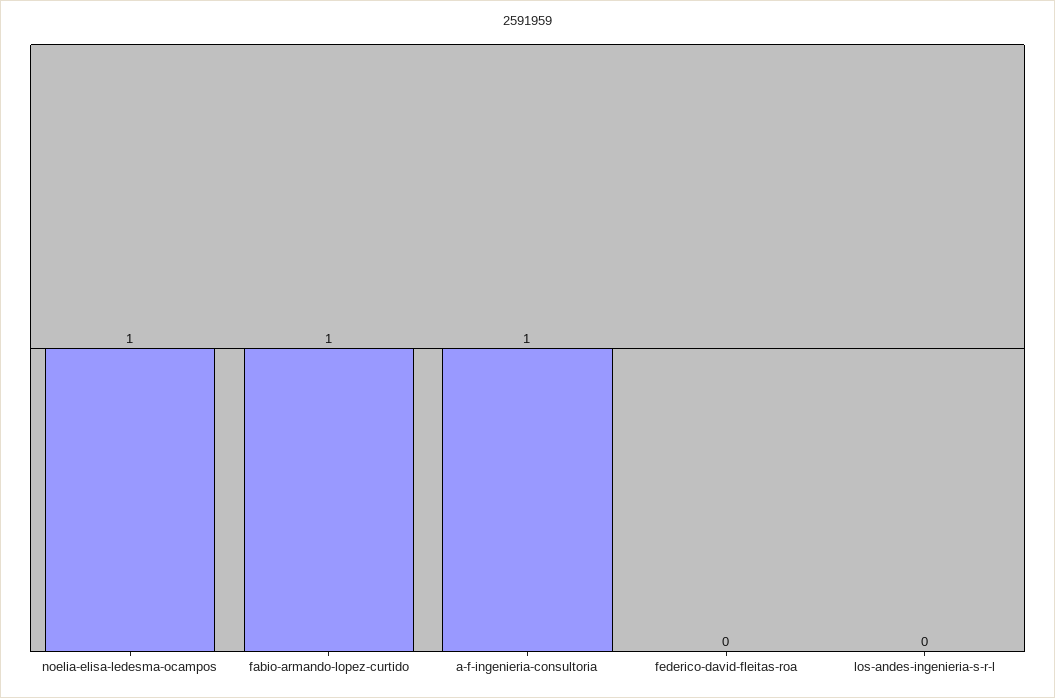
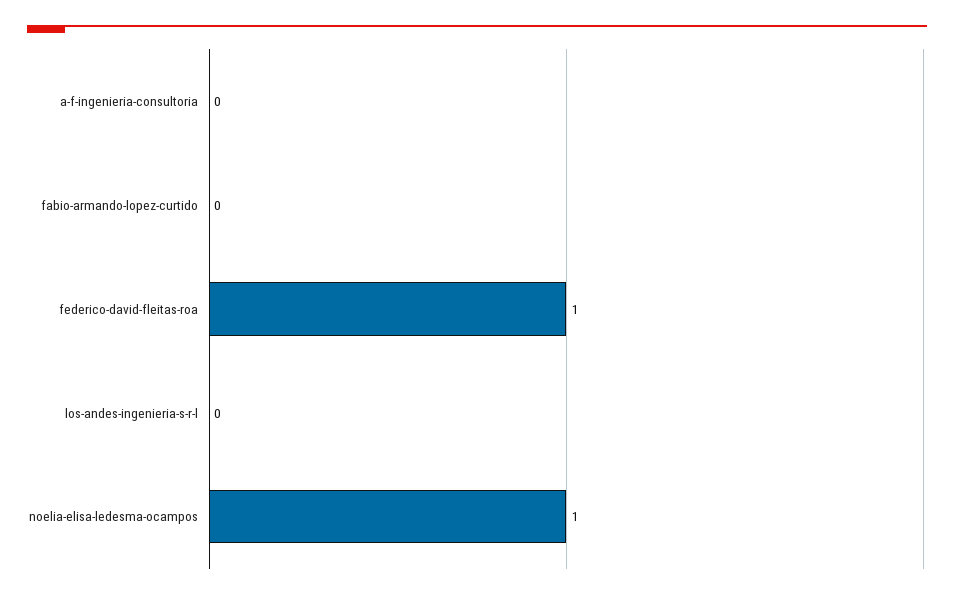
fabio-armando-lopez-curtido: 1 -> 0
a-f-ingenieria-consultoria: 1 -> 0
federico-david-fleitas-roa: 0 -> 1

